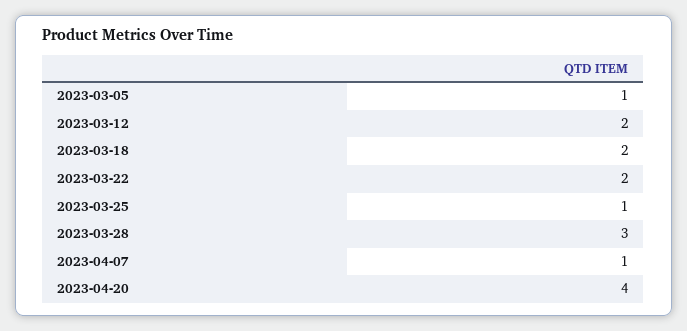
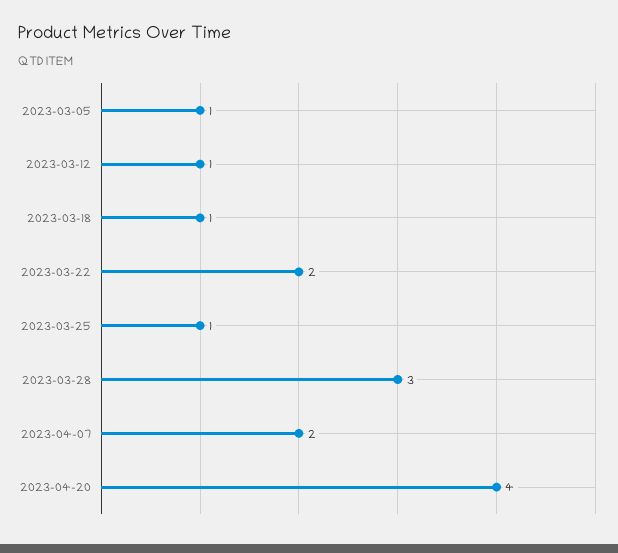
2023-03-12: 2 -> 1
2023-03-18: 2 -> 1
2023-04-07: 1 -> 2

